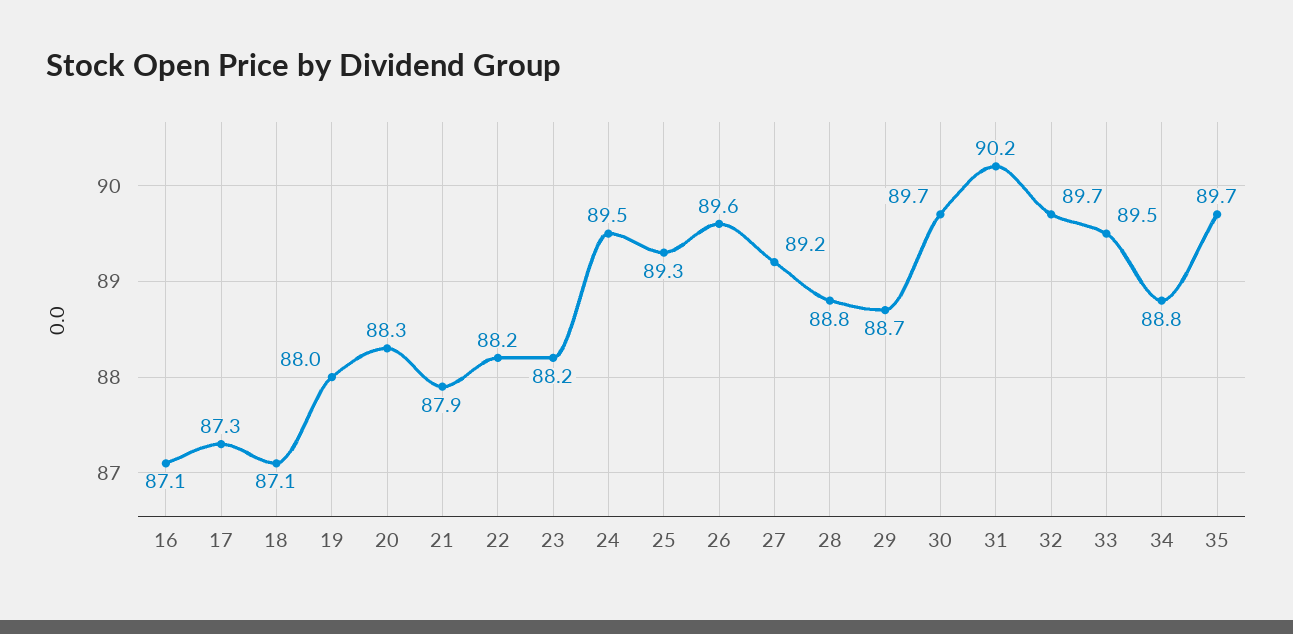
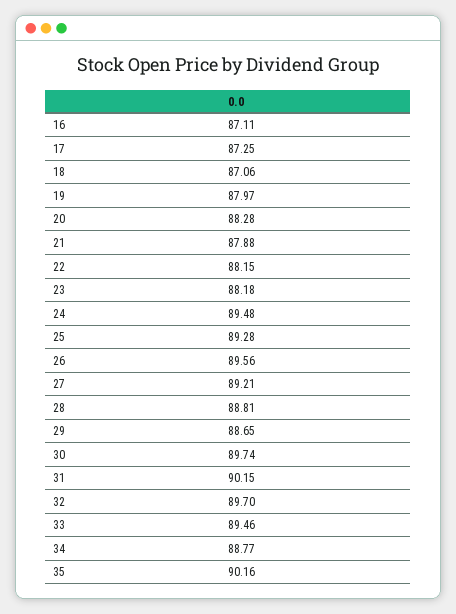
35: 89.7 -> 90.16

